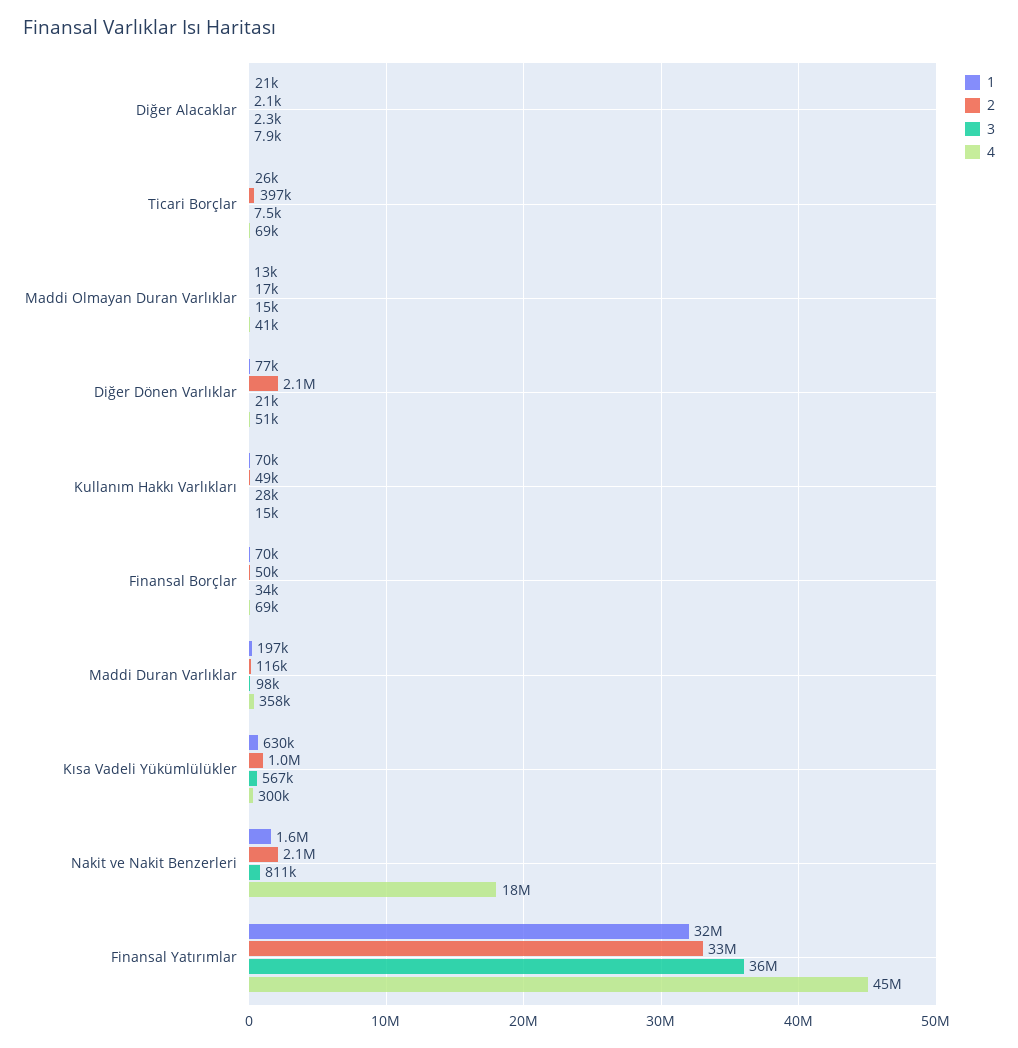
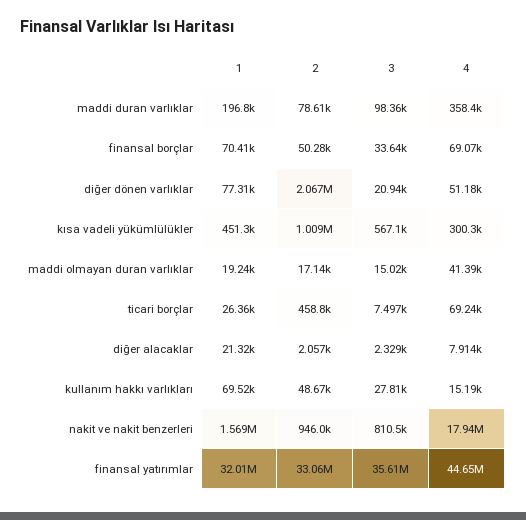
2, Ticari Borçlar: 397000 -> 458800
1, Maddi Olmayan Duran Varlıklar: 13000 -> 19240
2, Maddi Duran Varlıklar: 116000 -> 78610
1, Kısa Vadeli Yükümlülükler: 630000 -> 451300
2, Nakit ve Nakit Benzerleri: 2100000 -> 946000

